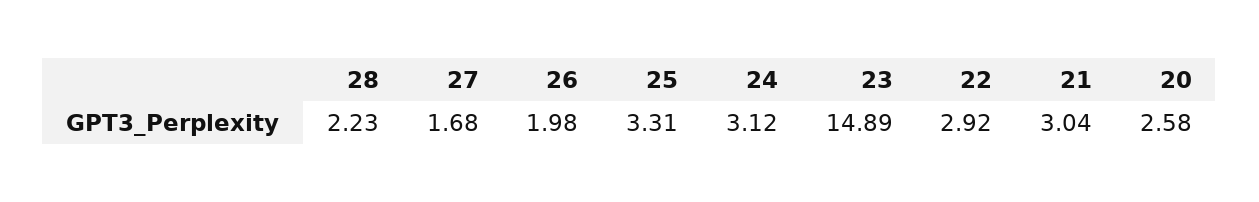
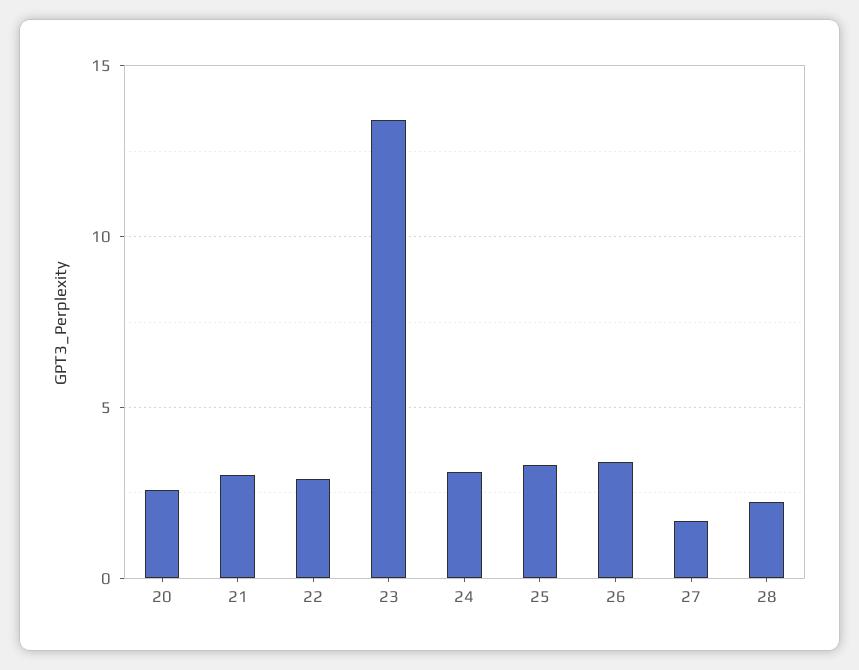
26: 1.98 -> 3.5
23: 14.89 -> 13.5

